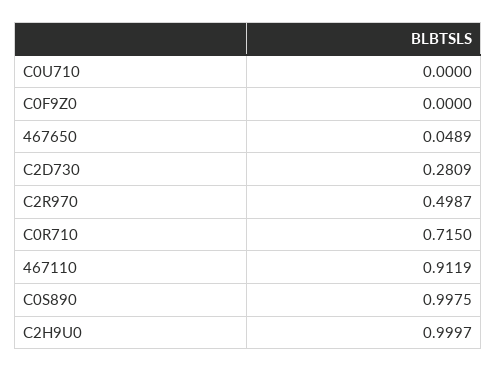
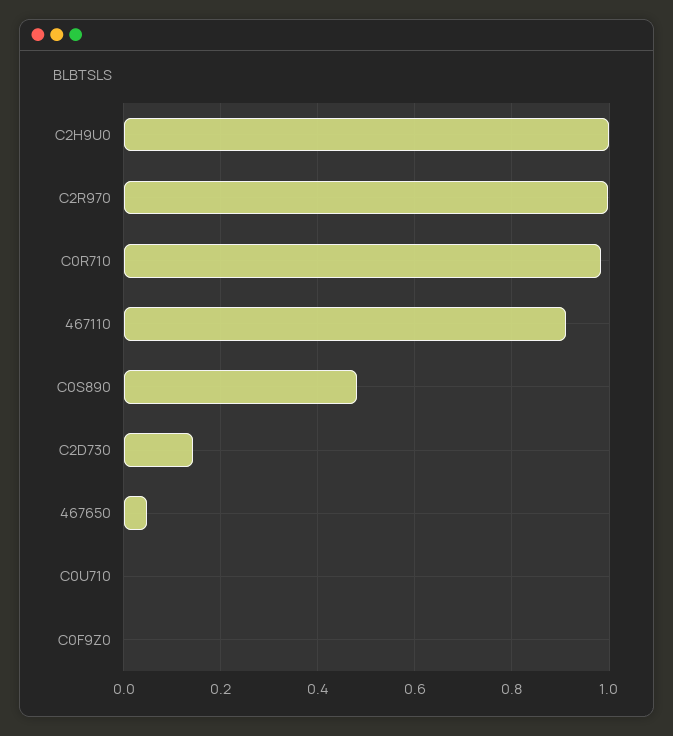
C2D730: 0.2809 -> 0.14
C2R970: 0.4987 -> 1
C0R710: 0.715 -> 0.98
C0S890: 0.9975 -> 0.48

